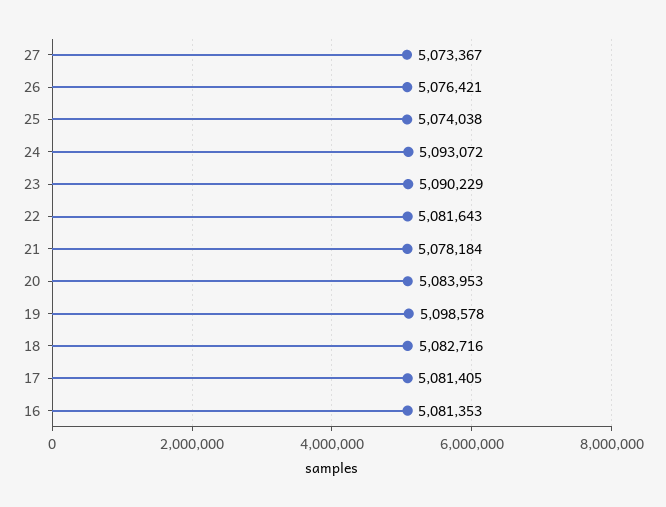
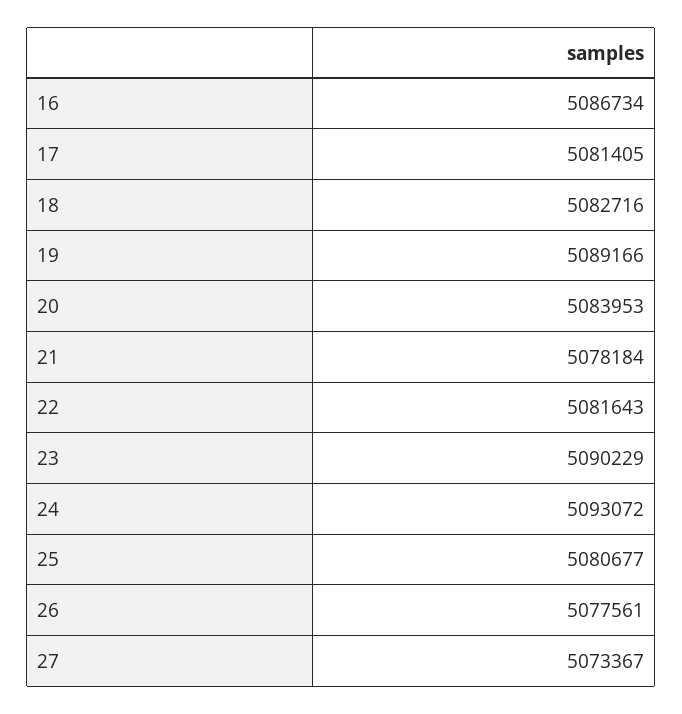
26: 5076421 -> 5077561
25: 5074038 -> 5080677
19: 5098578 -> 5089166
16: 5081353 -> 5086734

